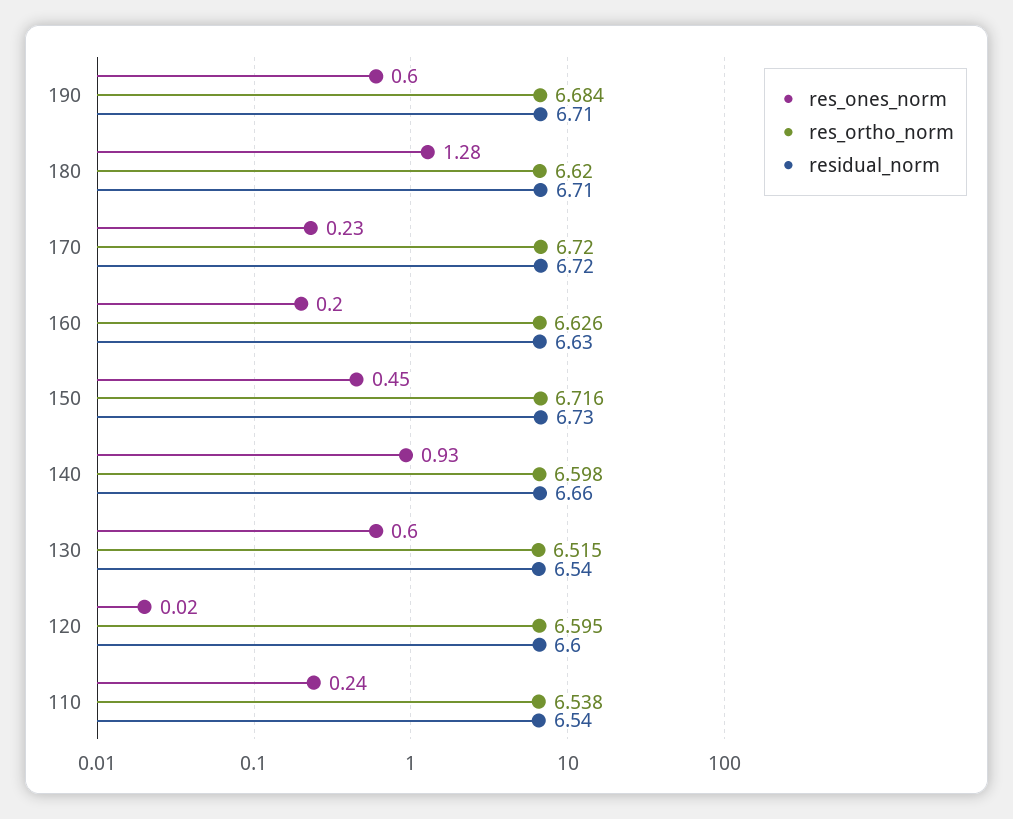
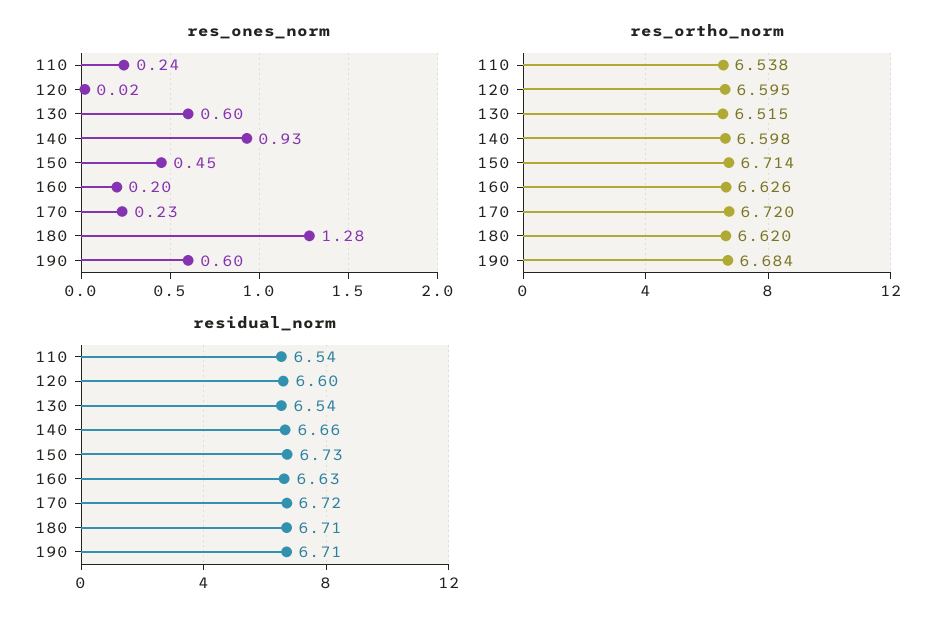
res_ortho_norm, 150: 6.716 -> 6.714

